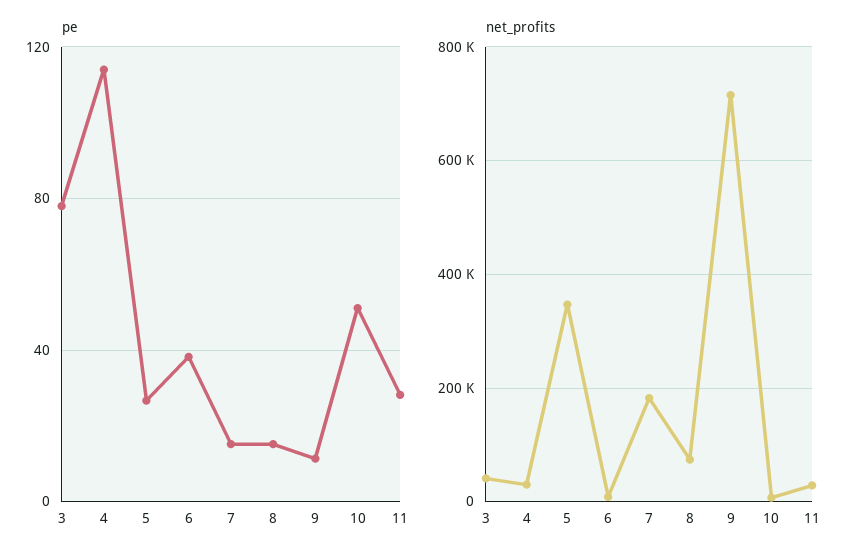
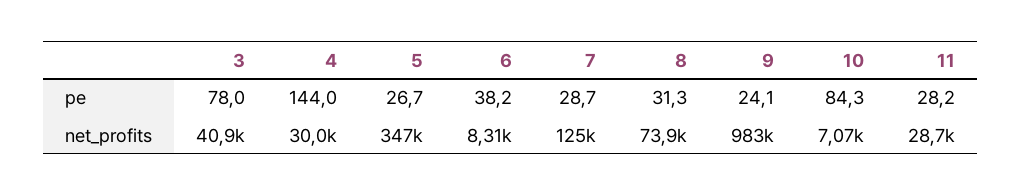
pe, 4: 115 -> 144
pe, 7: 15 -> 28.7
pe, 8: 15 -> 31.3
pe, 9: 10 -> 24.1
pe, 10: 50 -> 84.3
net_profits, 7: 180000 -> 125000
net_profits, 9: 720000 -> 983000

